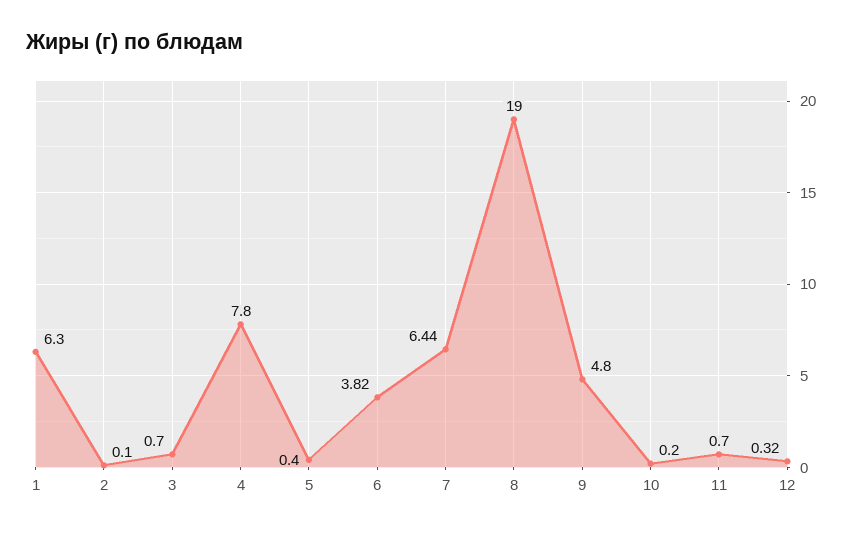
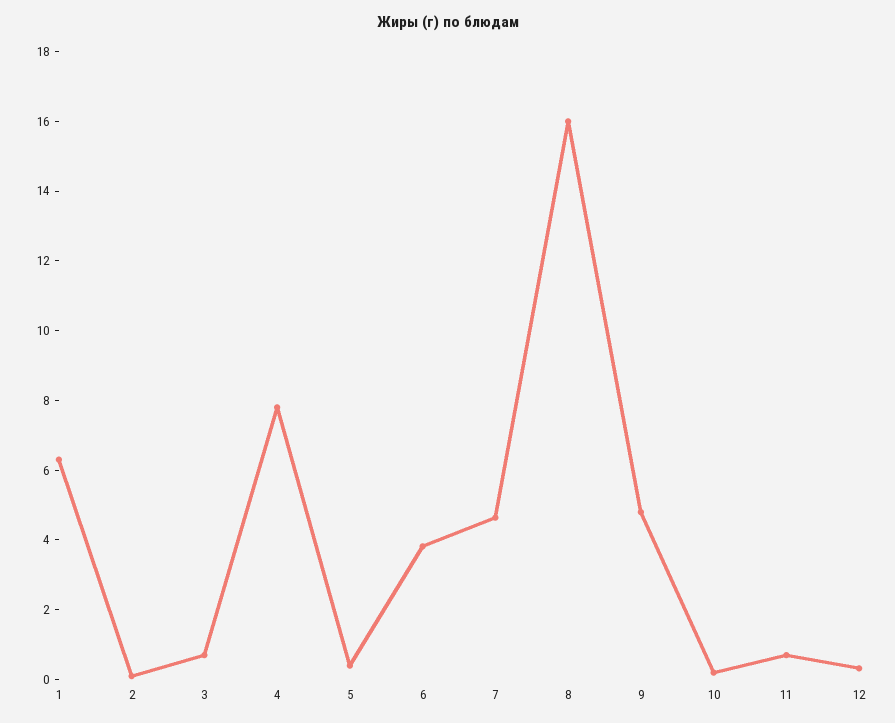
7: 6.44 -> 4.5
8: 19 -> 16

